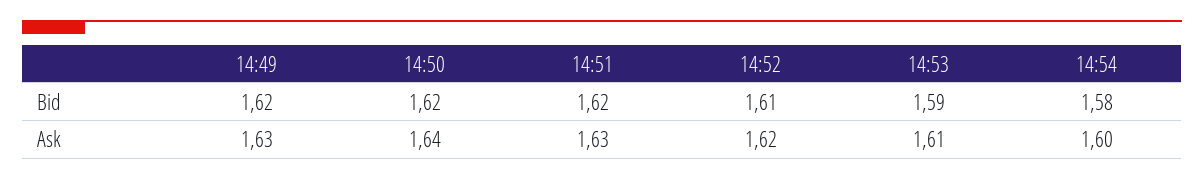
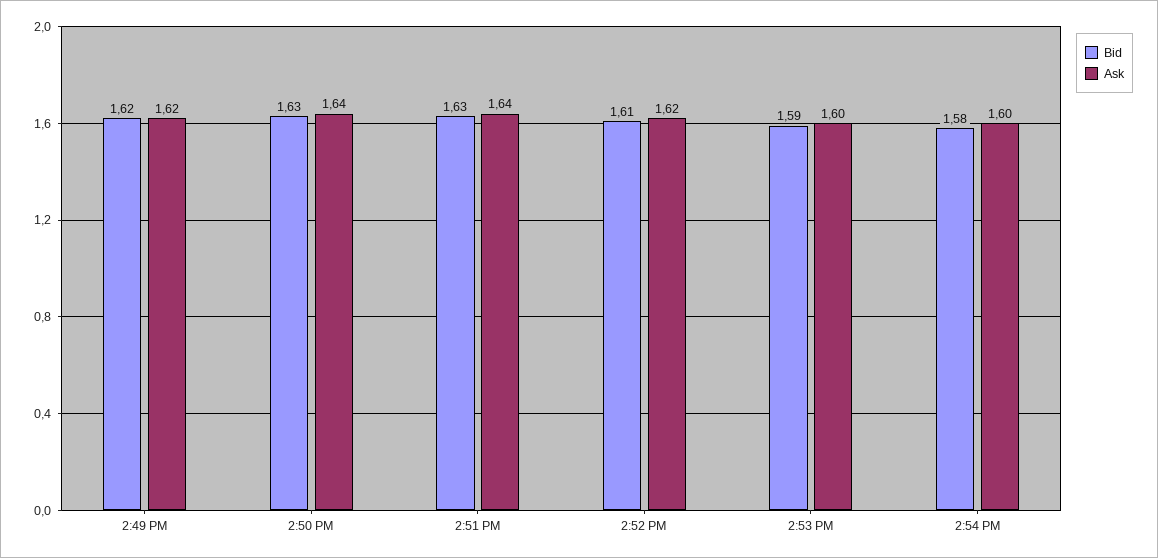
Bid, 14:50: 1.62 -> 1.63
Bid, 14:51: 1.62 -> 1.63
Ask, 14:49: 1.63 -> 1.62
Ask, 14:51: 1.63 -> 1.64
Ask, 14:53: 1.61 -> 1.6

